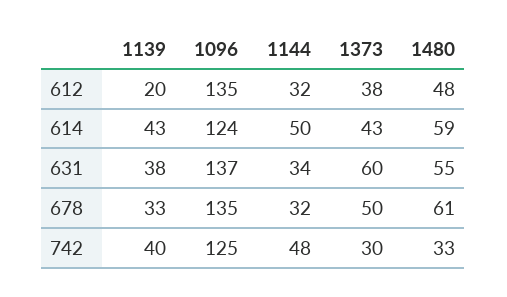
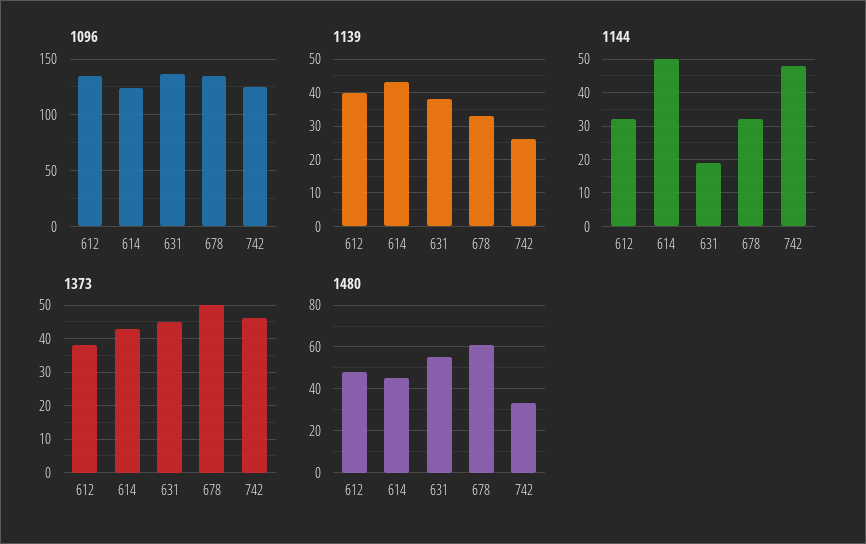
1139, 612: 20 -> 40
1480, 614: 59 -> 45
1144, 631: 34 -> 20
1373, 631: 60 -> 45
1139, 742: 40 -> 25
1373, 742: 30 -> 45

